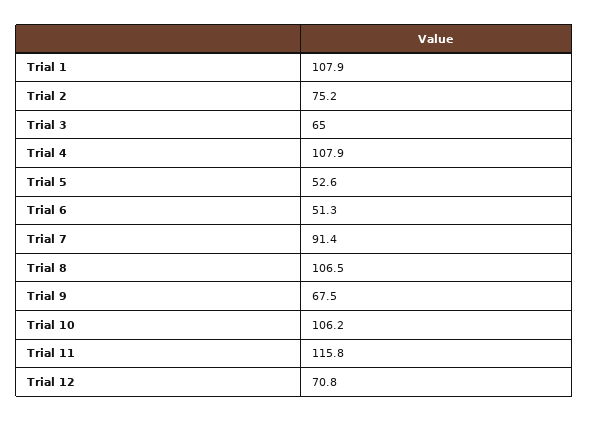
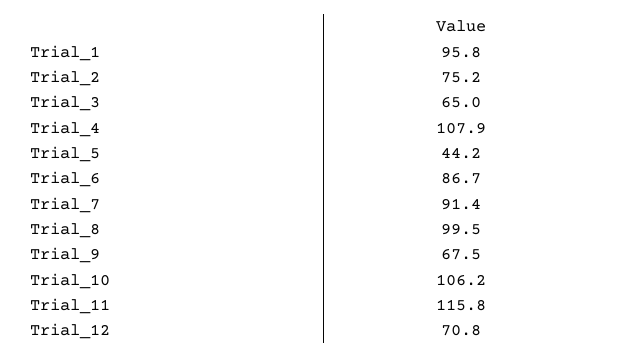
Trial 1: 107.9 -> 95.8
Trial 5: 52.6 -> 44.2
Trial 6: 51.3 -> 86.7
Trial 8: 106.5 -> 99.5

